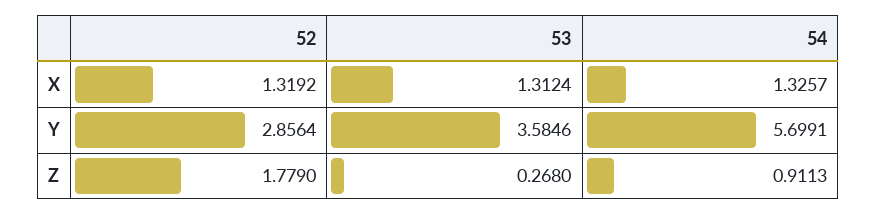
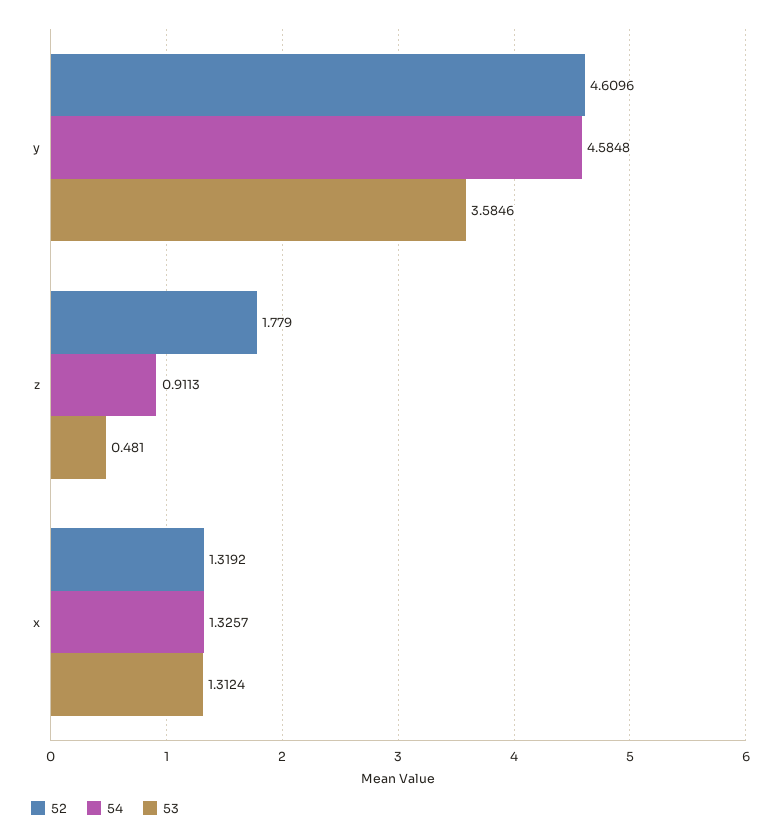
52, Y: 2.8564 -> 4.6096
54, Y: 5.6991 -> 4.5848
53, Z: 0.268 -> 0.481

